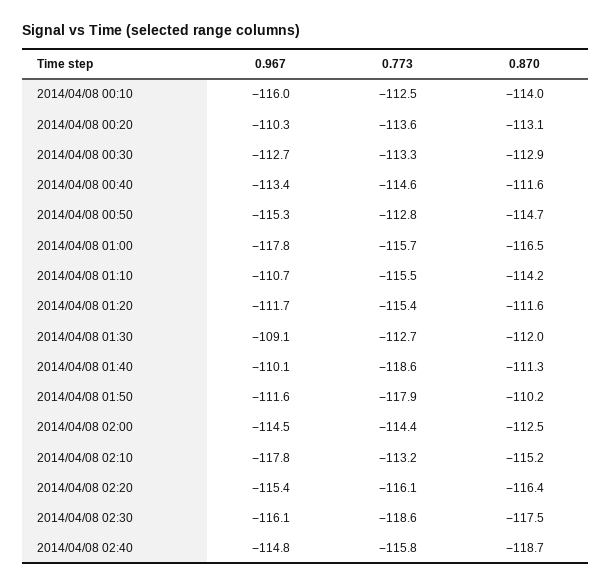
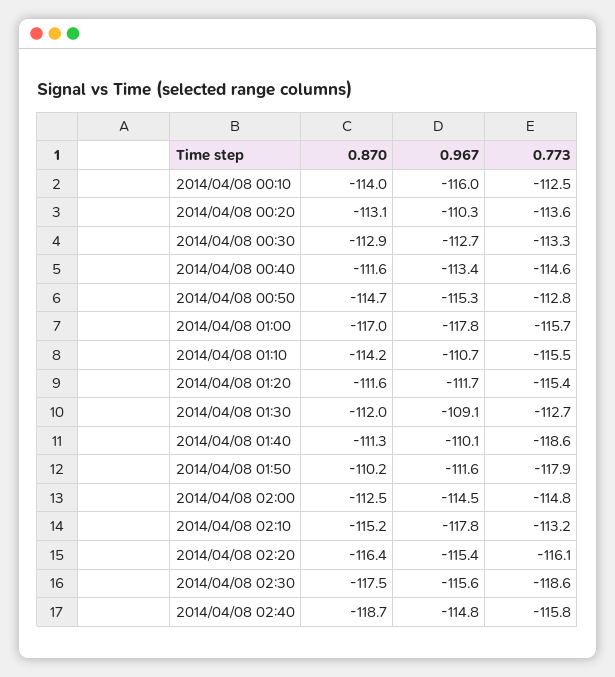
0.870, 2014/04/08 01:00: -116.5 -> -117
0.773, 2014/04/08 02:00: -114.4 -> -114.8
0.967, 2014/04/08 02:30: -116.1 -> -115.6

